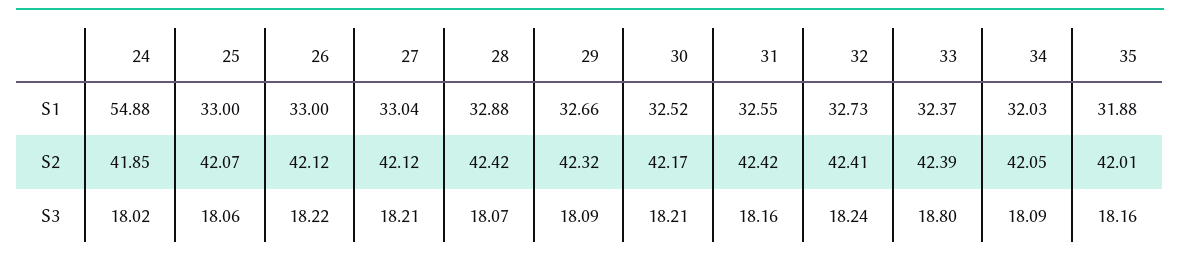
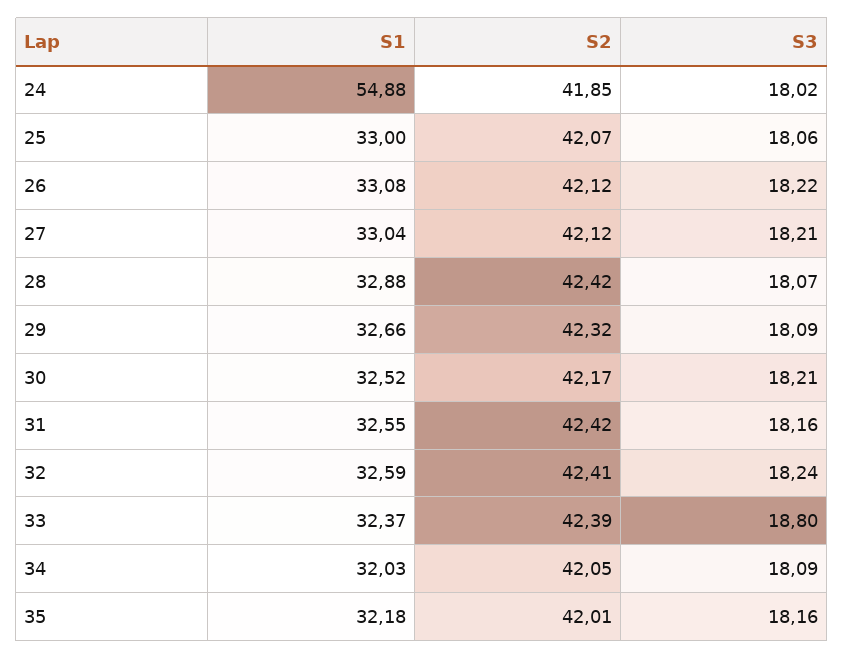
26, S1: 33 -> 33.08
32, S1: 32.73 -> 32.59
35, S1: 31.88 -> 32.18

